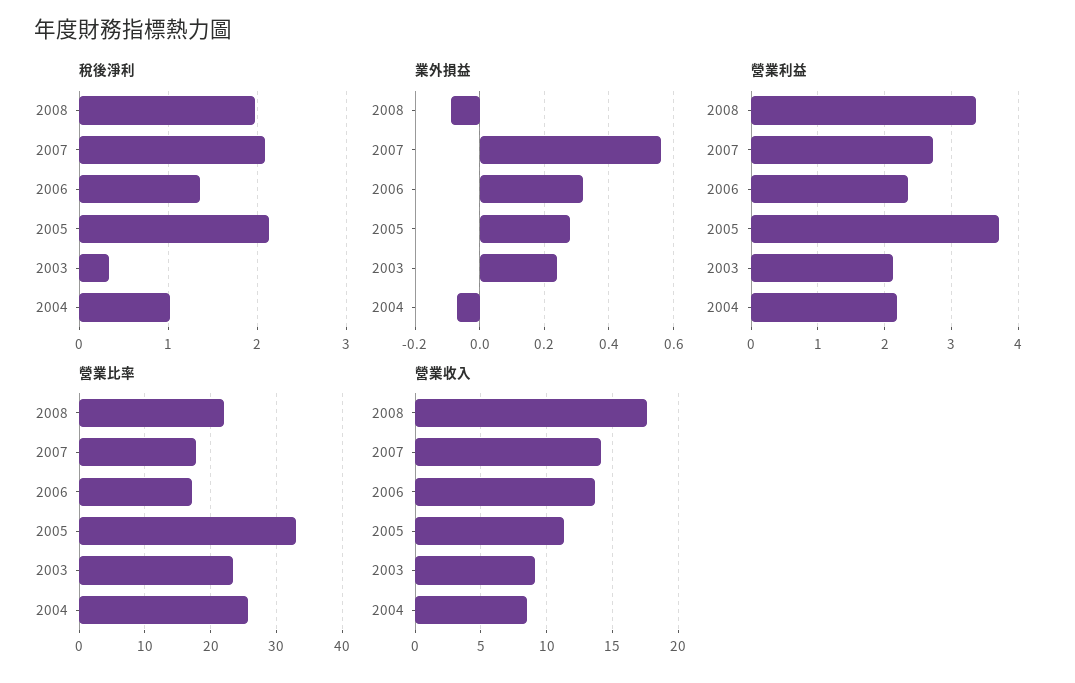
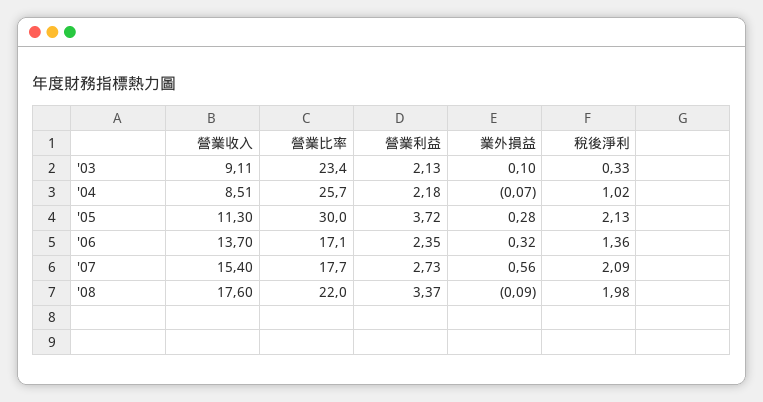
業外損益, 2003: 0.25 -> 0.1
營業比率, 2005: 33 -> 30
營業收入, 2007: 14 -> 15.4

